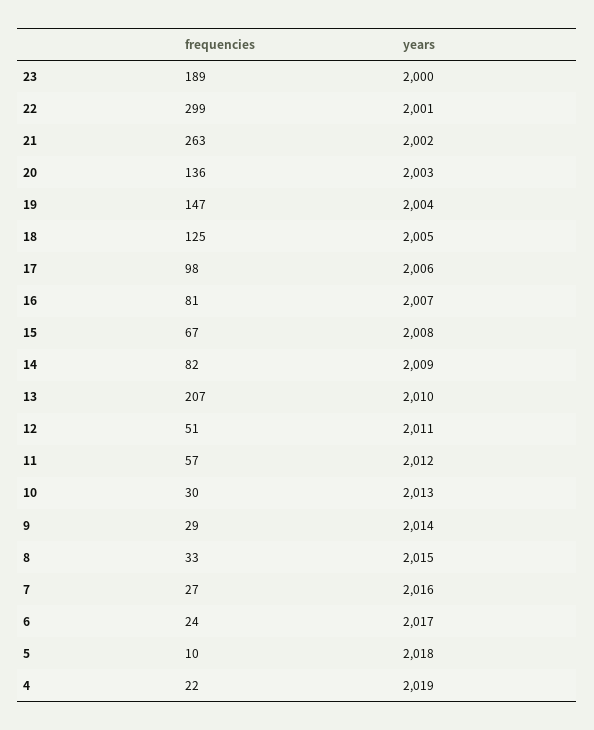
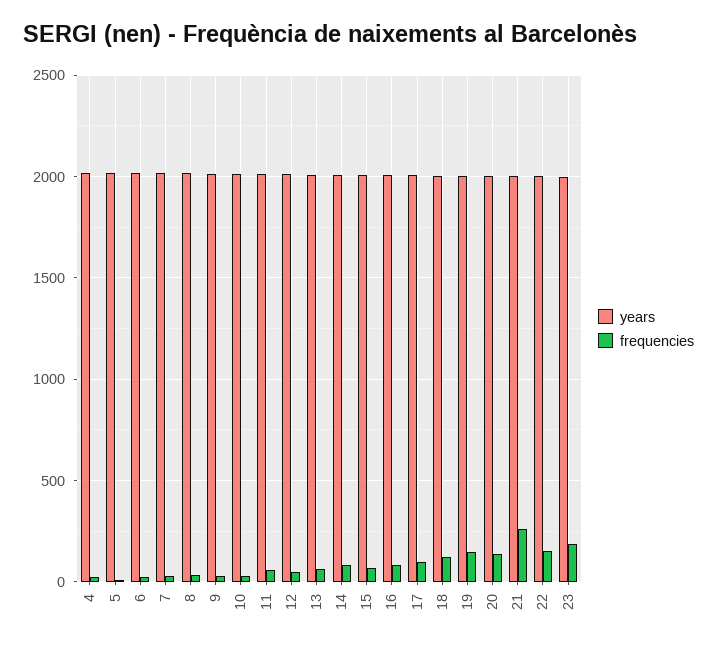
frequencies, 22: 299 -> 150
frequencies, 13: 207 -> 50

